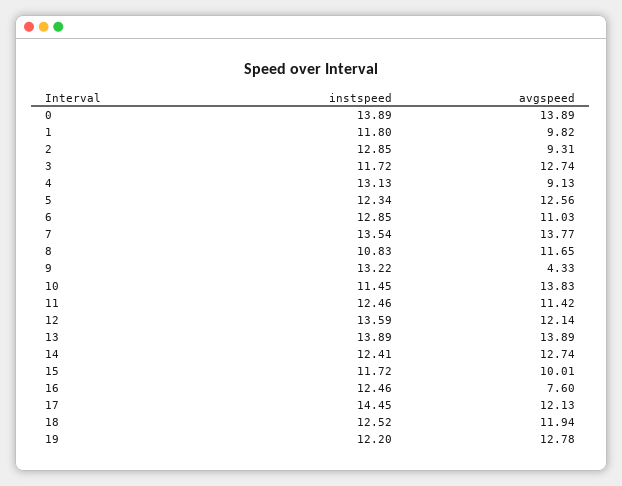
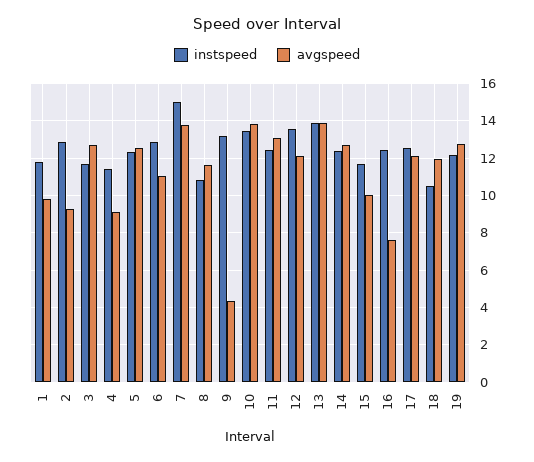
instspeed, 0: 13.89 -> none
avgspeed, 0: 13.89 -> none
instspeed, 4: 13.13 -> 11.5
instspeed, 7: 13.54 -> 15
instspeed, 10: 11.45 -> 13.5
avgspeed, 11: 11.42 -> 13
instspeed, 17: 14.45 -> 12.5
instspeed, 18: 12.52 -> 10.5

